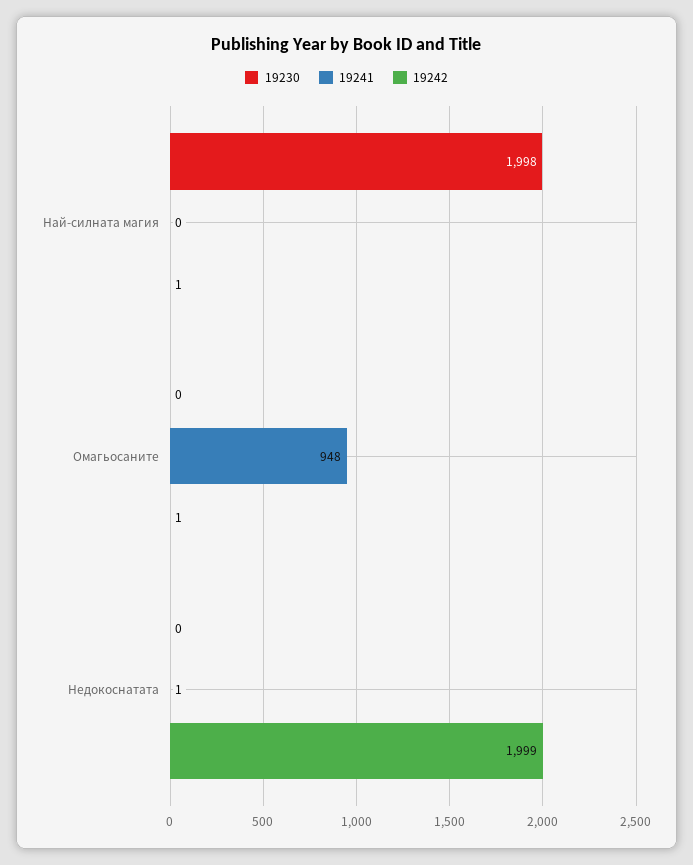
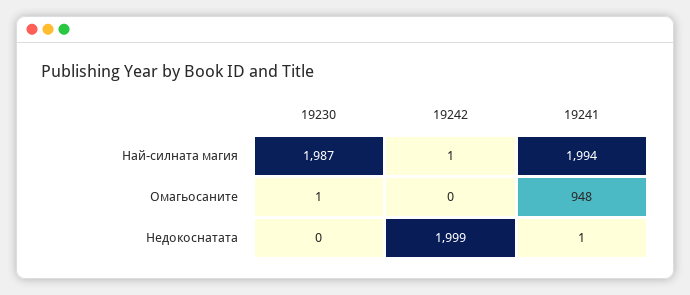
19230, Най-силната магия: 1998 -> 1987
19241, Най-силната магия: 0 -> 1994
19230, Омагьосаните: 0 -> 1
19242, Омагьосаните: 1 -> 0

